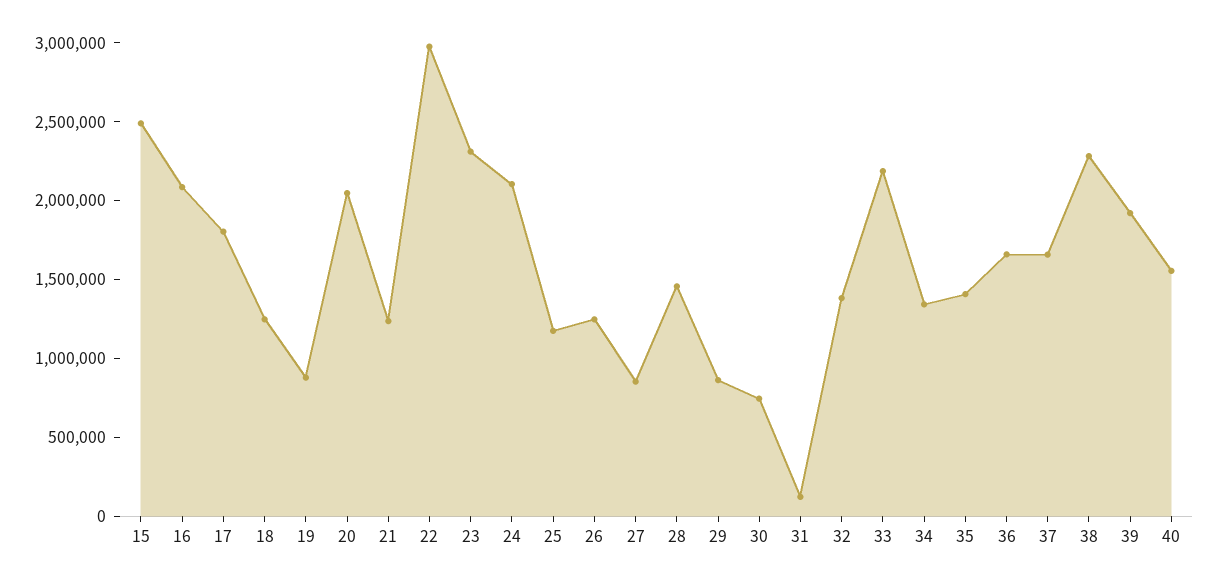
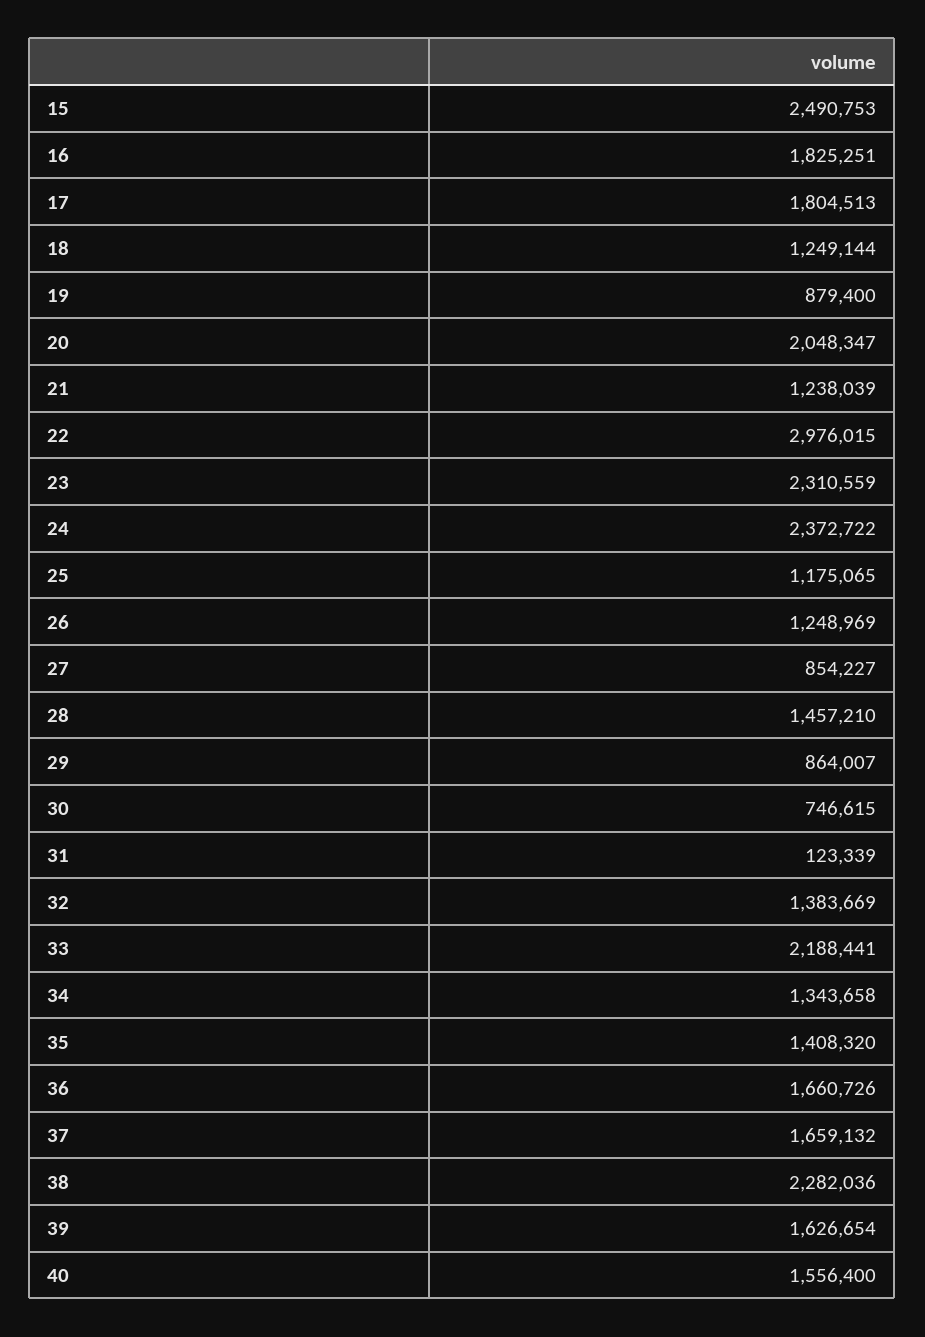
16: 2100000 -> 1825251
24: 2100000 -> 2372722
39: 1900000 -> 1626654

